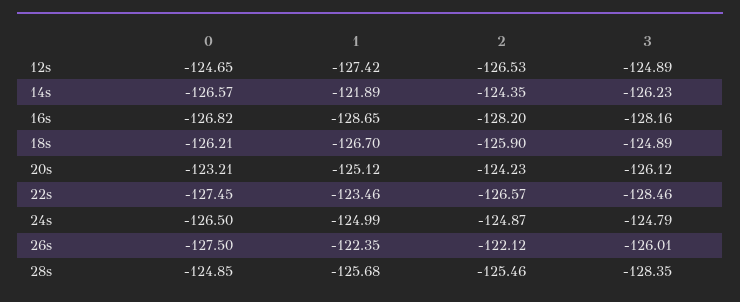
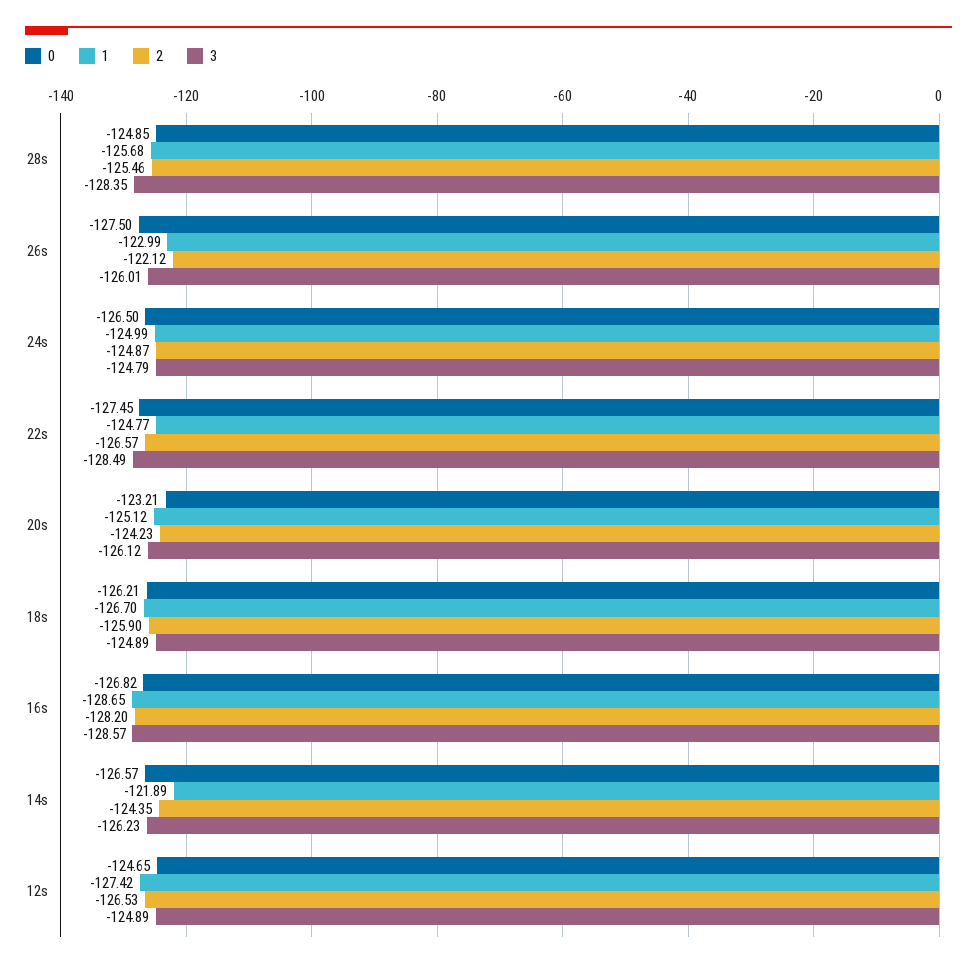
3, 16s: -128.16 -> -128.57
1, 22s: -123.46 -> -124.77
3, 22s: -128.46 -> -128.49
1, 26s: -122.35 -> -122.99

